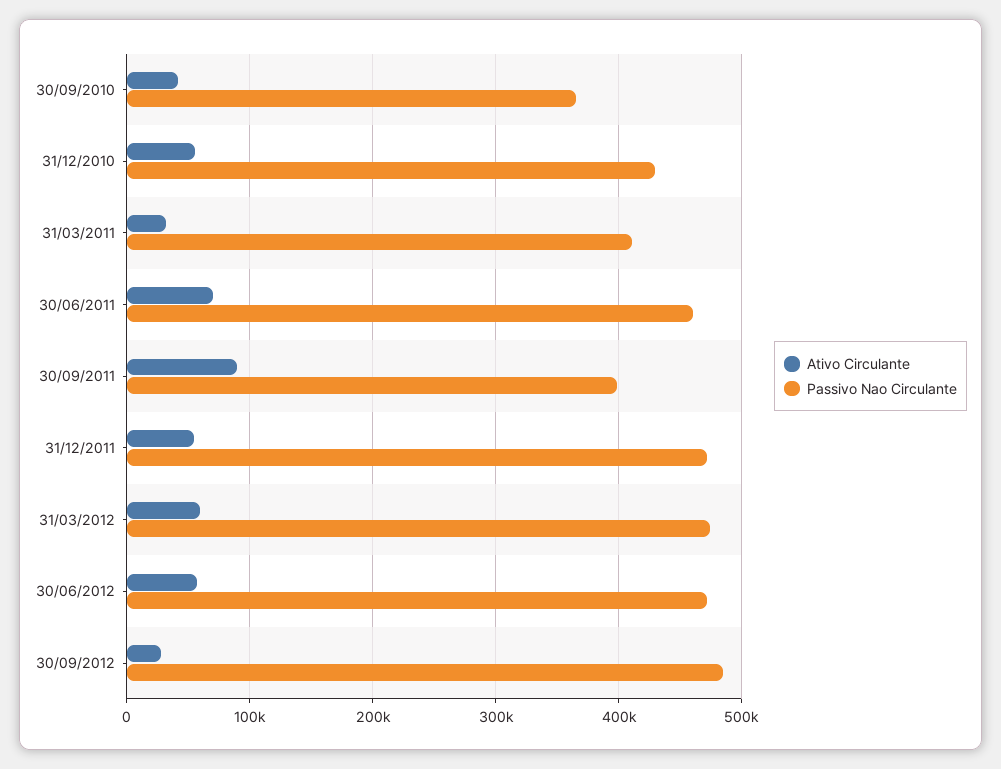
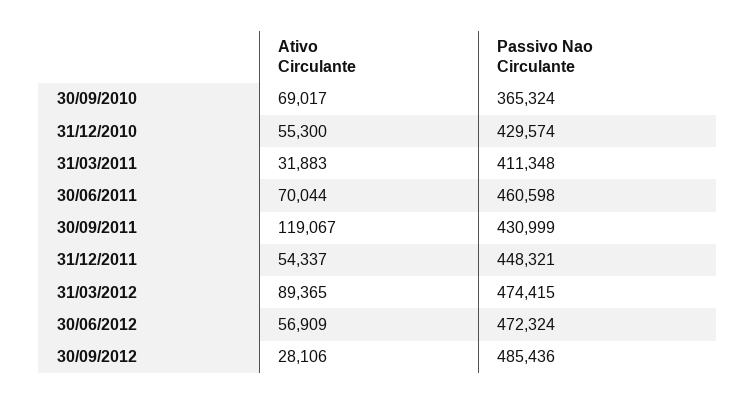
Ativo Circulante, 30/09/2010: 40000 -> 69017
Ativo Circulante, 30/09/2011: 90000 -> 119067
Passivo Nao Circulante, 30/09/2011: 400000 -> 430999
Passivo Nao Circulante, 31/12/2011: 470000 -> 448321
Ativo Circulante, 31/03/2012: 60000 -> 89365

